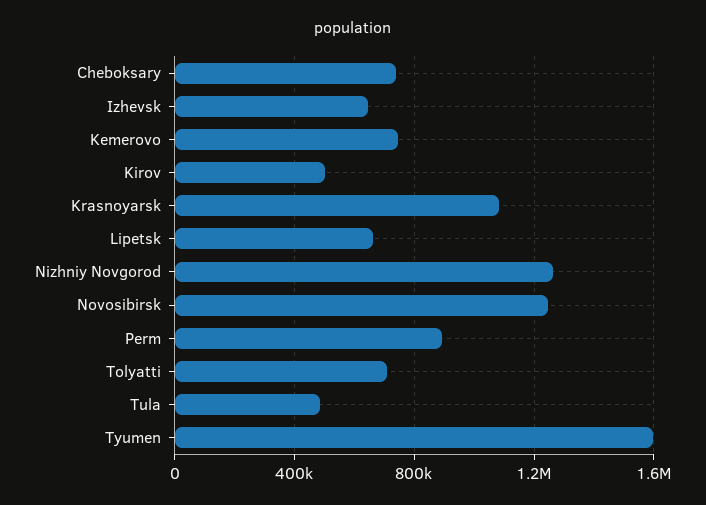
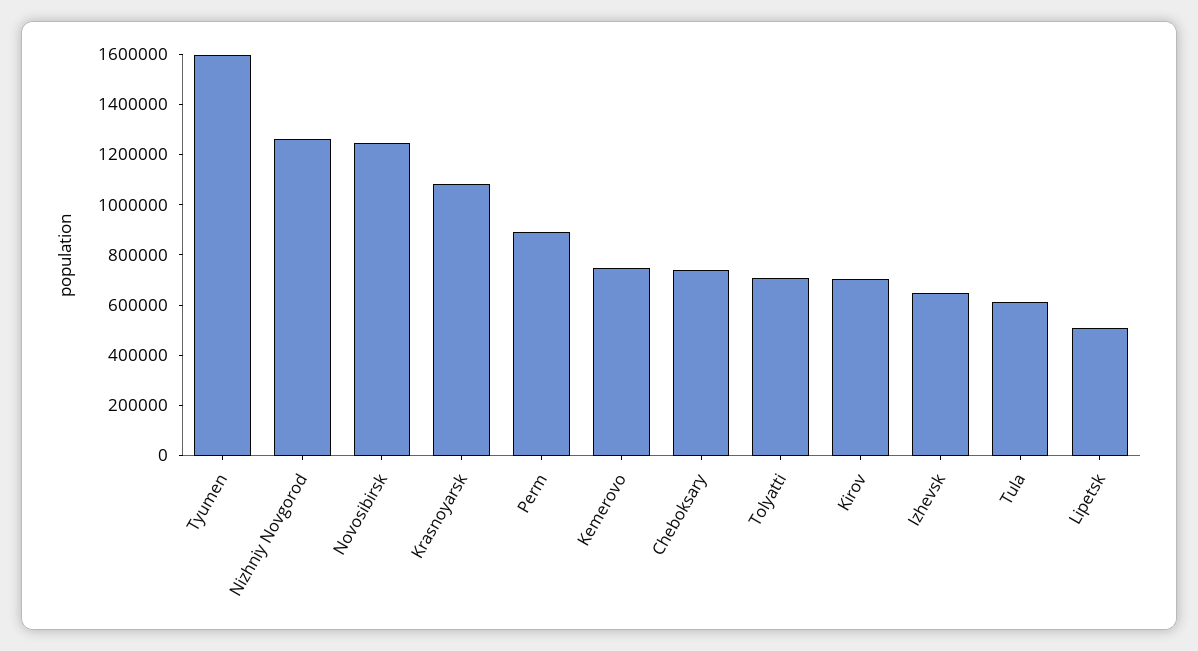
Kirov: 500000 -> 700000
Lipetsk: 650000 -> 500000
Tula: 500000 -> 600000

